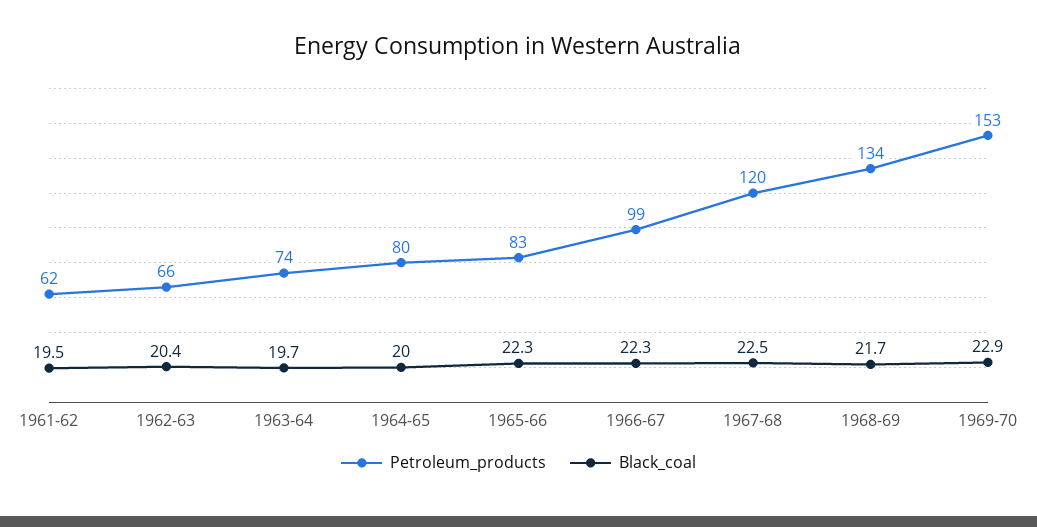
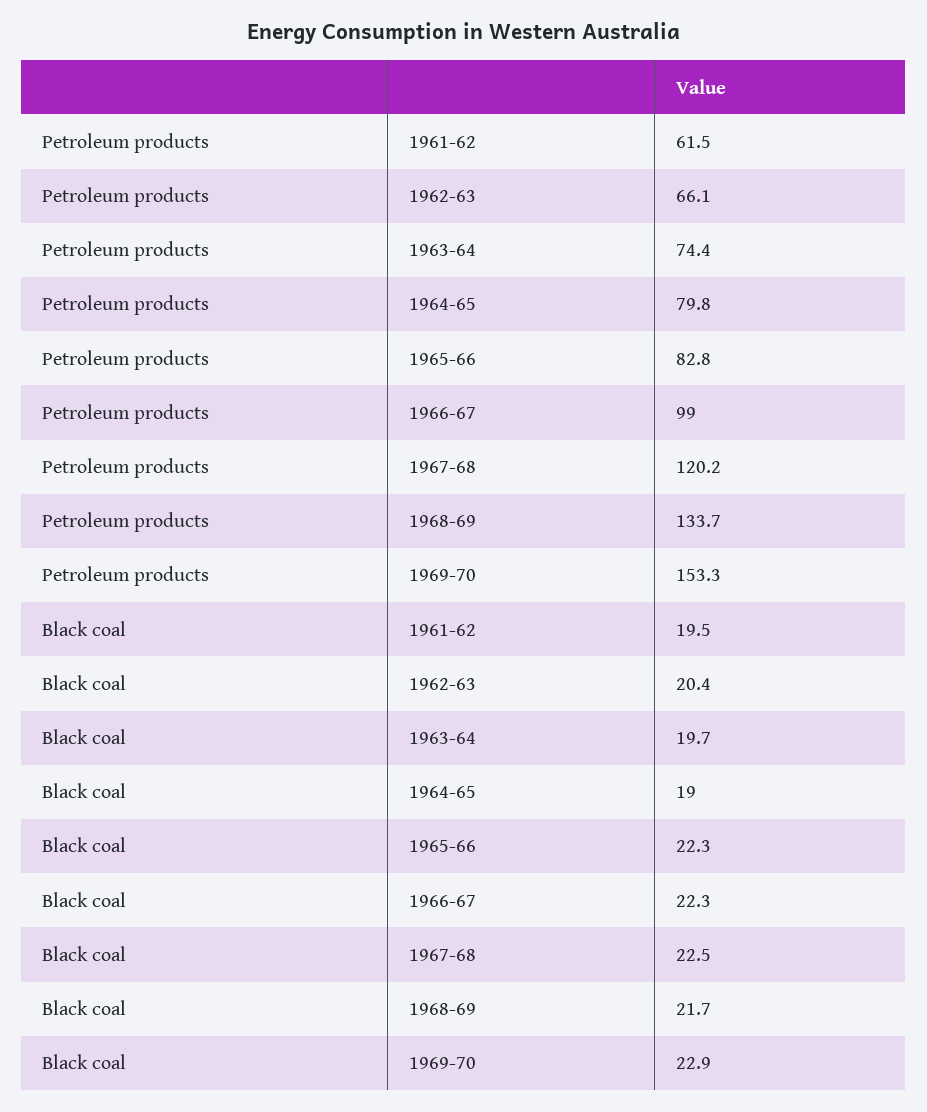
Black_coal, 1964-65: 20 -> 19

